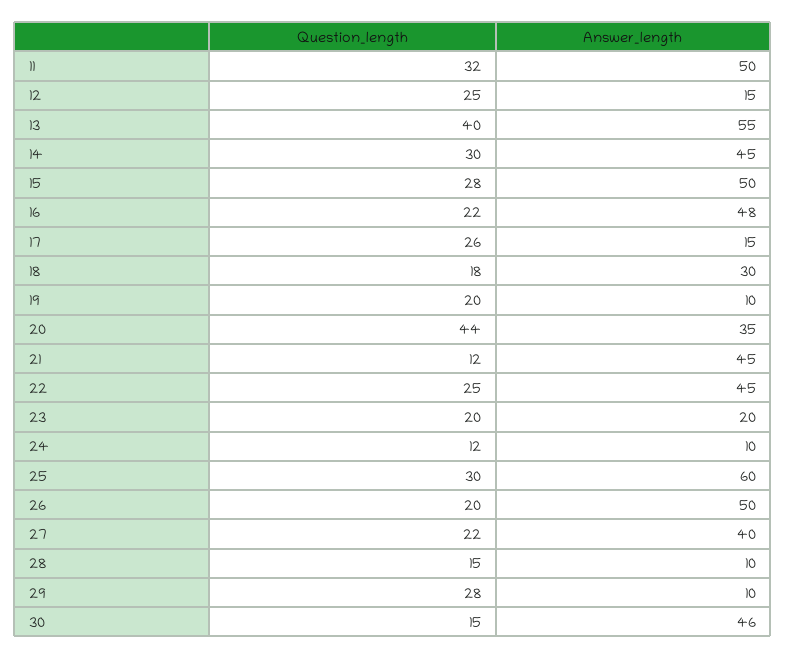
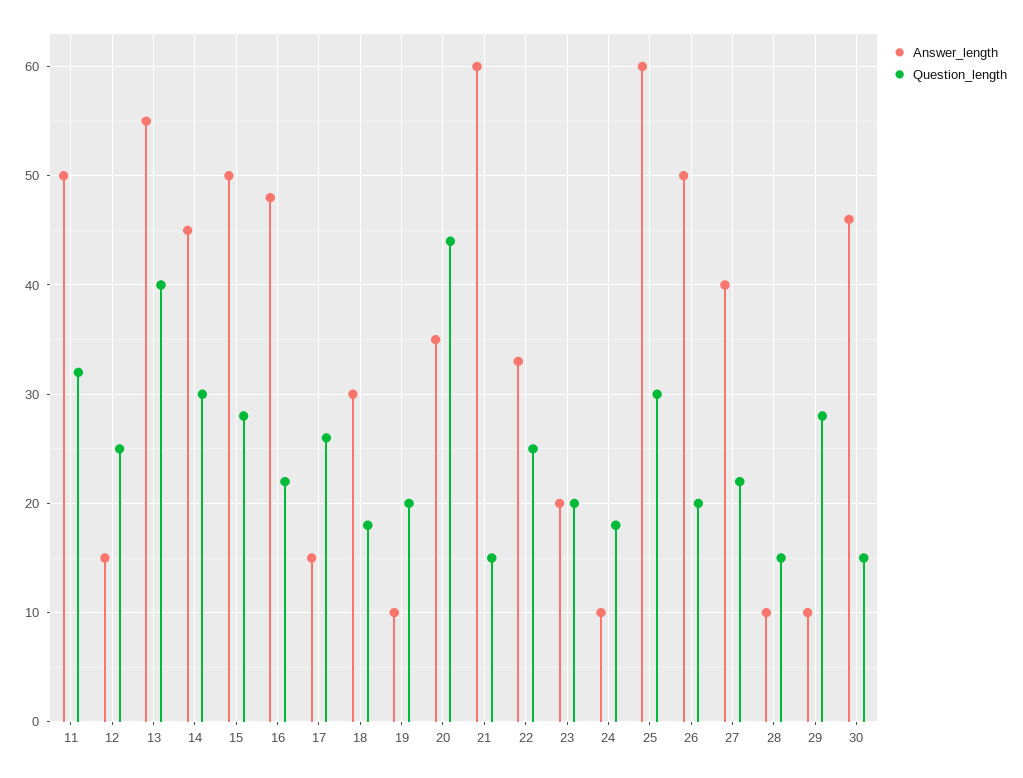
Question_length, 21: 12 -> 15
Answer_length, 21: 45 -> 60
Answer_length, 22: 45 -> 33
Question_length, 24: 12 -> 18

